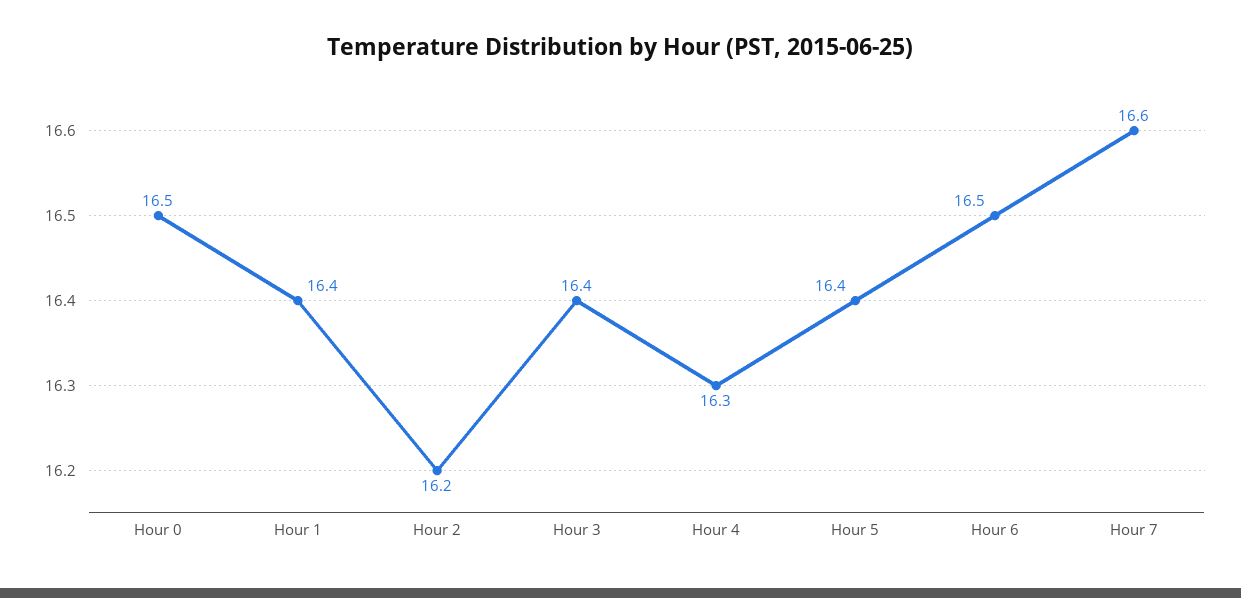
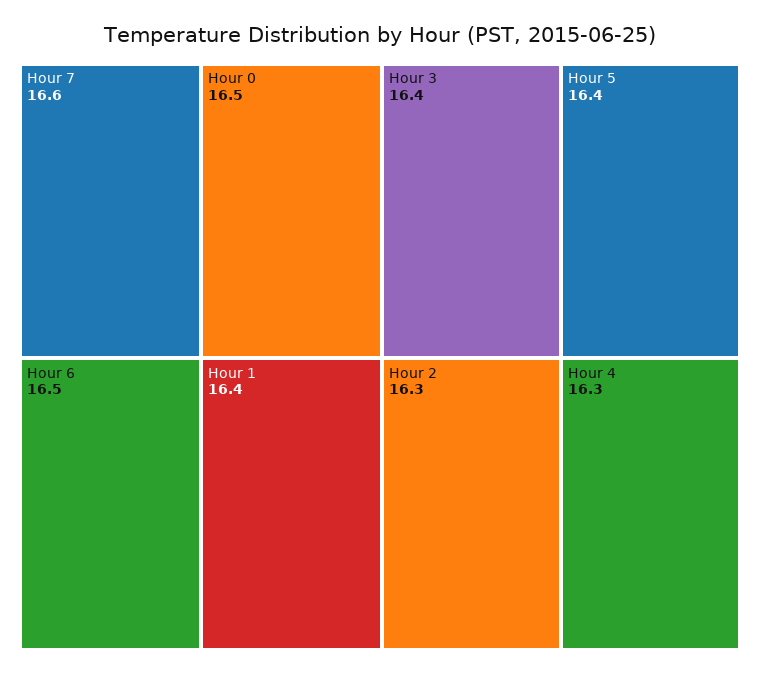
Hour 2: 16.2 -> 16.3

